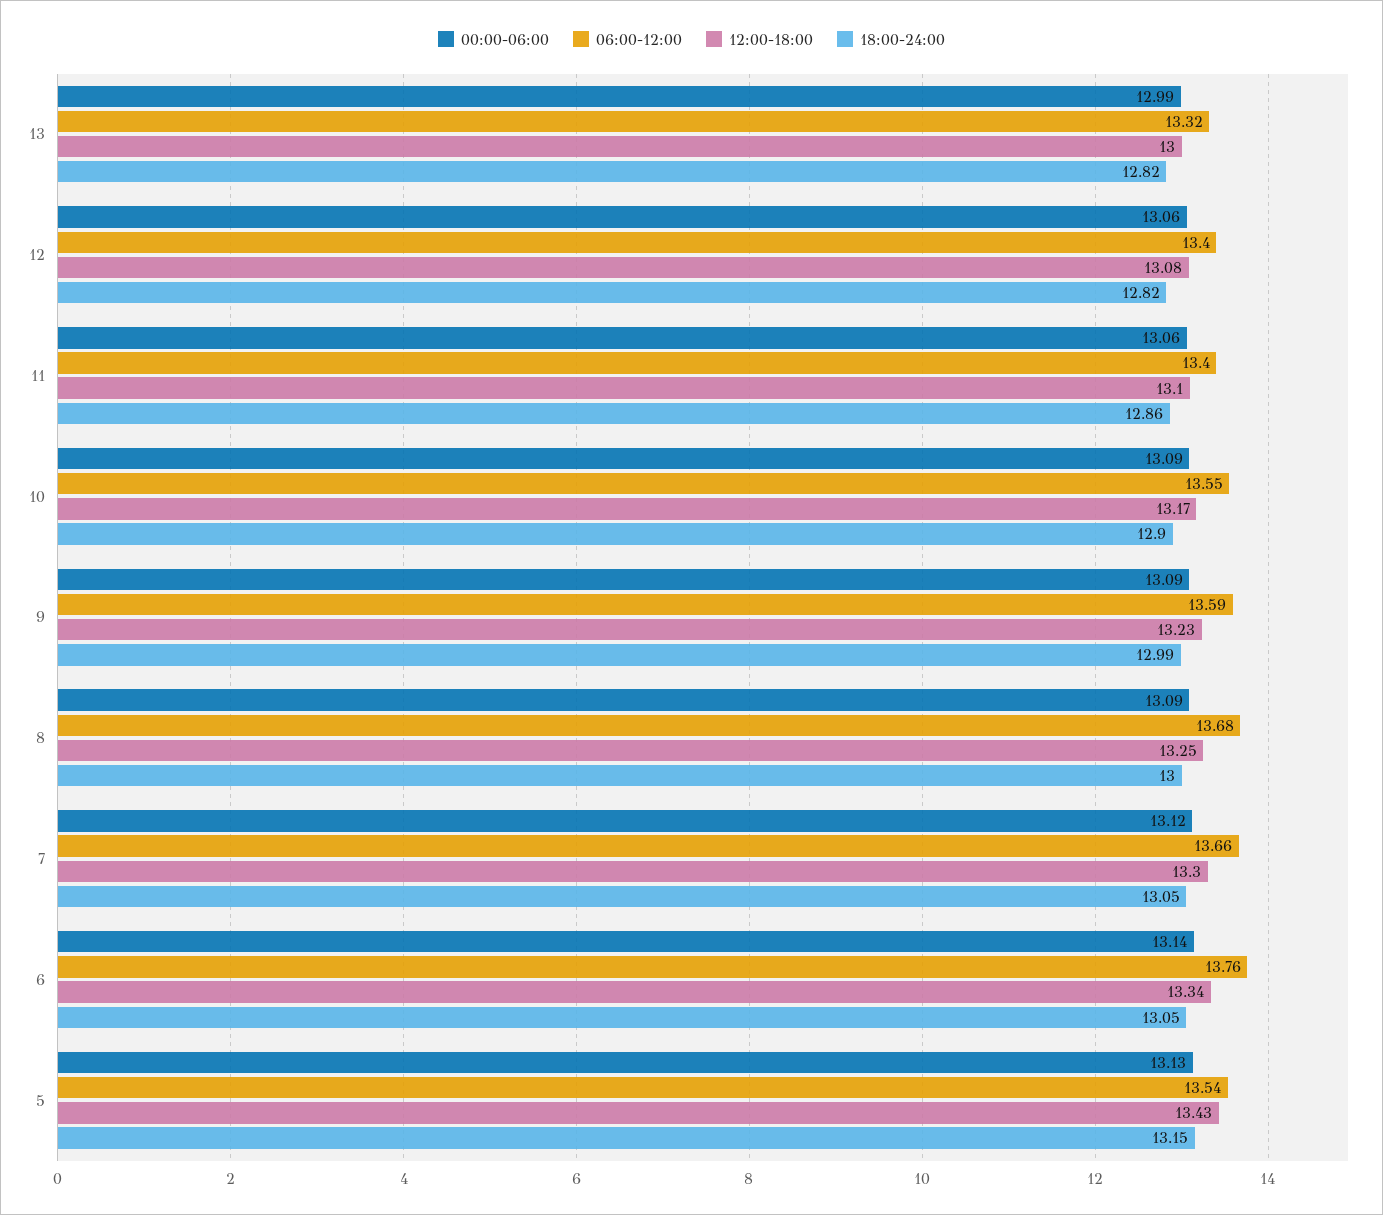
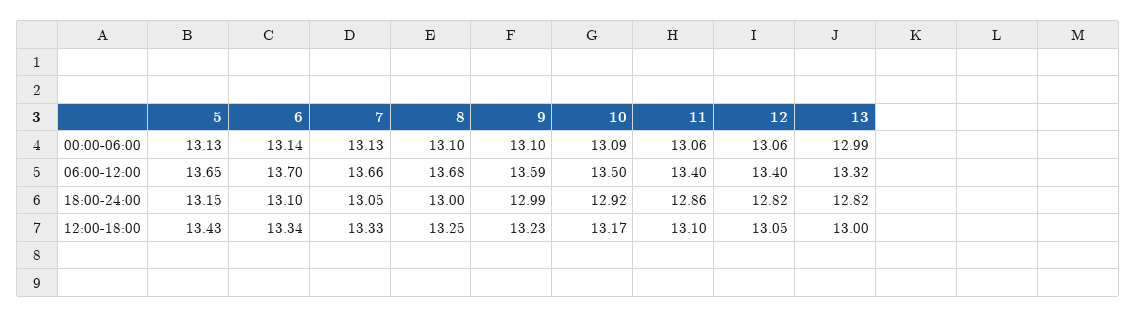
12:00-18:00, 12: 13.08 -> 13.05
06:00-12:00, 10: 13.55 -> 13.5
18:00-24:00, 10: 12.9 -> 12.92
00:00-06:00, 9: 13.09 -> 13.1
00:00-06:00, 8: 13.09 -> 13.1
00:00-06:00, 7: 13.12 -> 13.13
12:00-18:00, 7: 13.3 -> 13.33
06:00-12:00, 6: 13.76 -> 13.7
18:00-24:00, 6: 13.05 -> 13.1
06:00-12:00, 5: 13.54 -> 13.65

